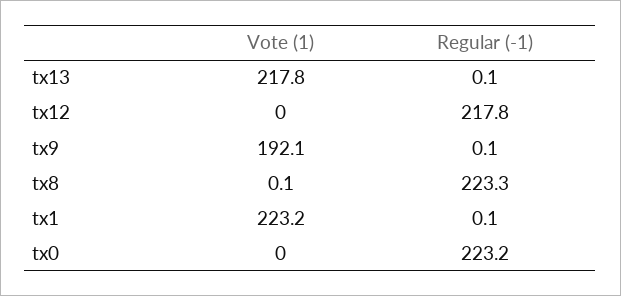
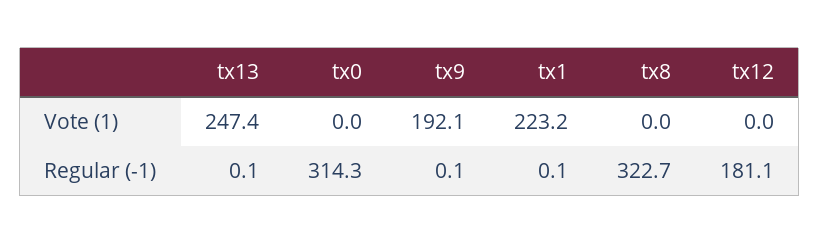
Vote (1), tx13: 217.8 -> 247.4
Regular (-1), tx12: 217.8 -> 181.1
Vote (1), tx8: 0.1 -> 0
Regular (-1), tx8: 223.3 -> 322.7
Regular (-1), tx0: 223.2 -> 314.3

